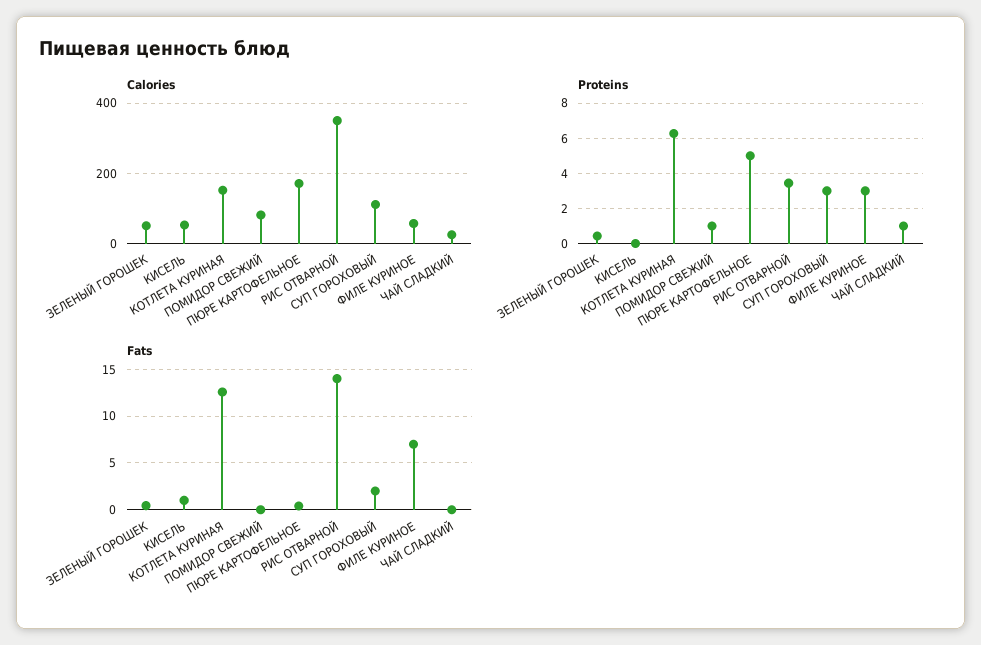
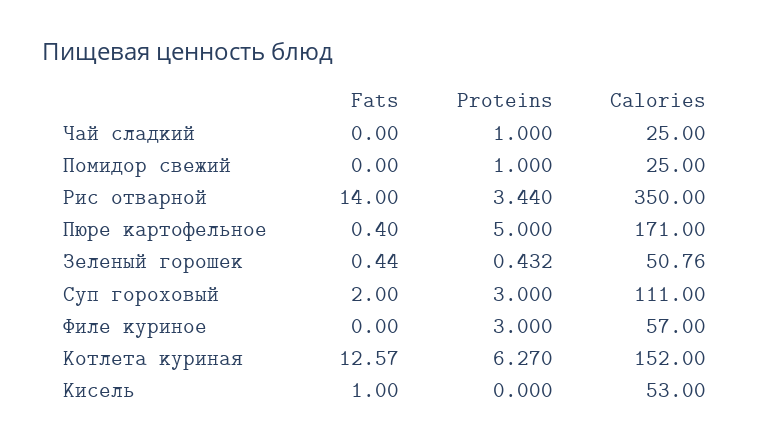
Calories, ПОМИДОР СВЕЖИЙ: 80 -> 25
Fats, ФИЛЕ КУРИНОЕ: 7 -> 0

